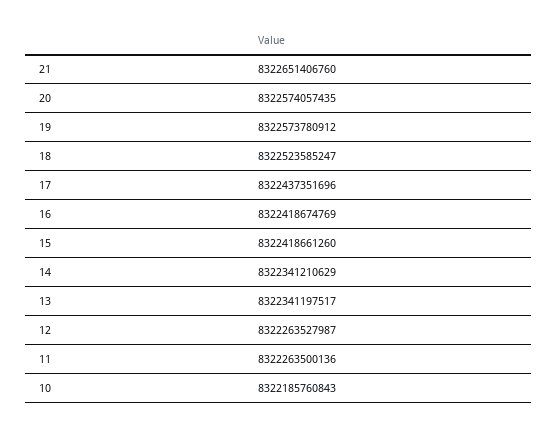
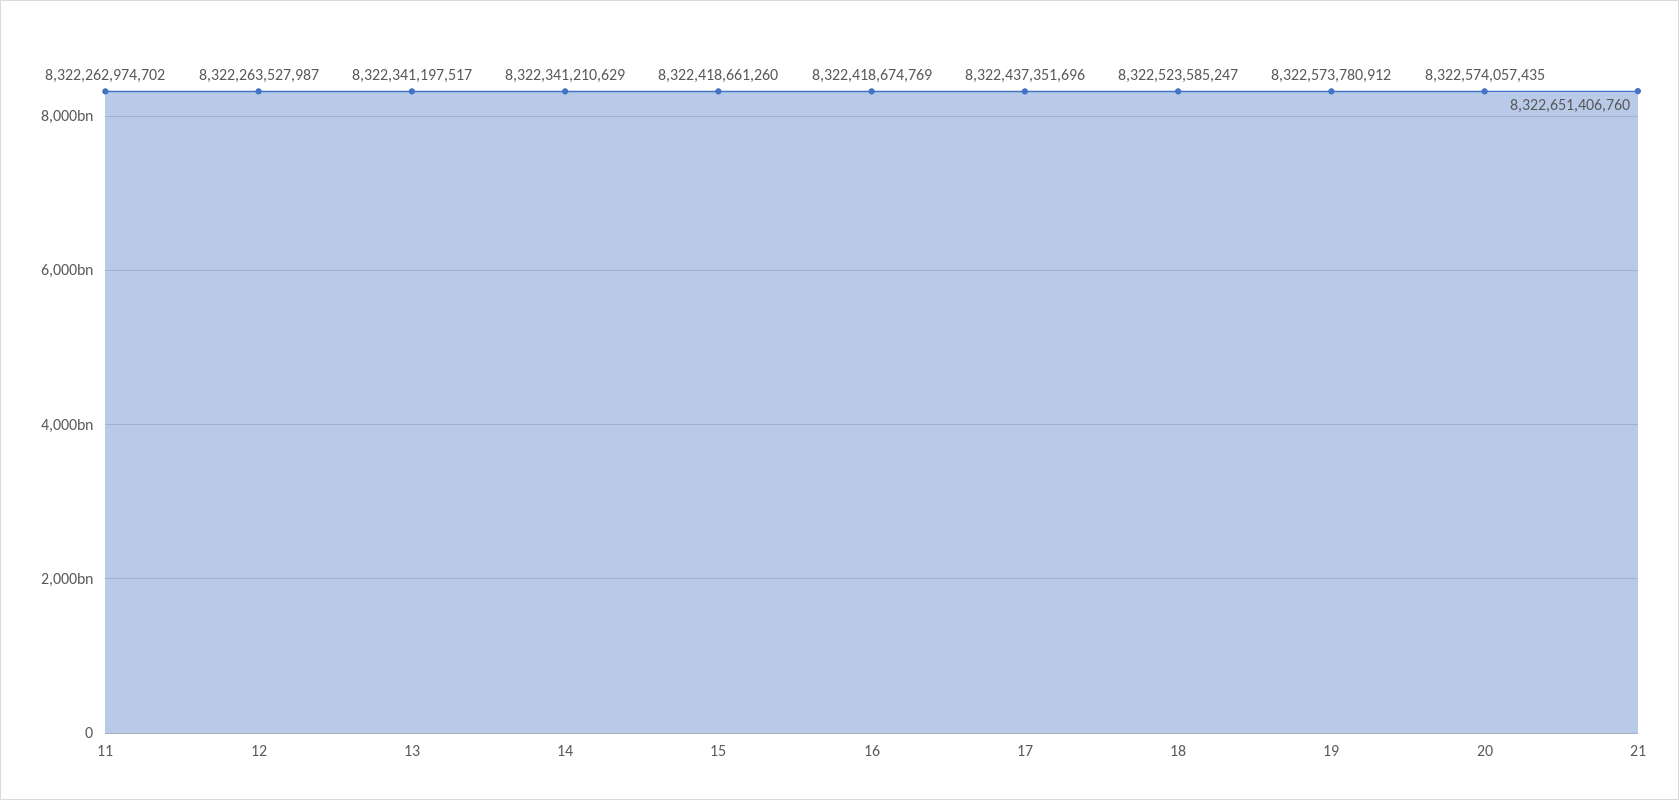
11: 8322263500136 -> 8322262974702
10: 8322185760843 -> none

